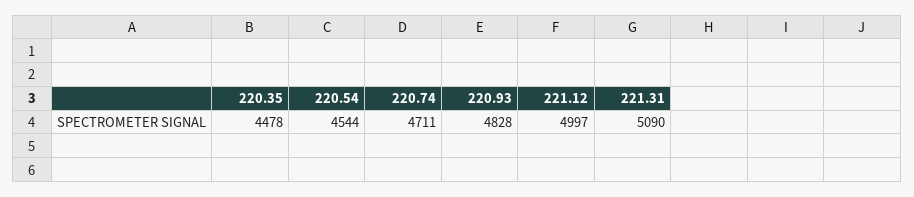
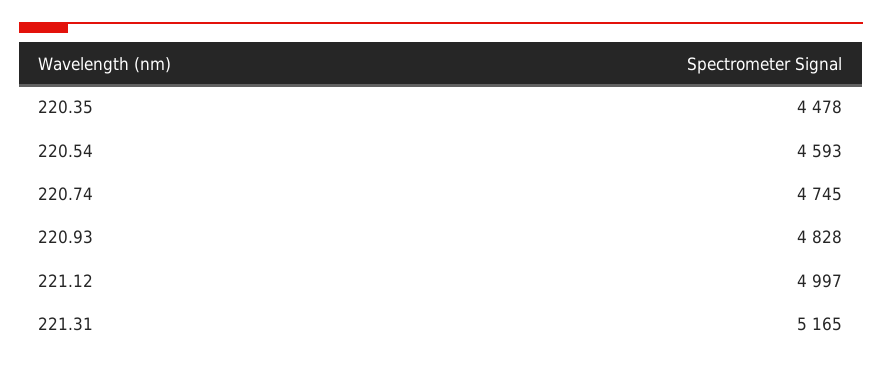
220.54: 4544 -> 4593
220.74: 4711 -> 4745
221.31: 5090 -> 5165

